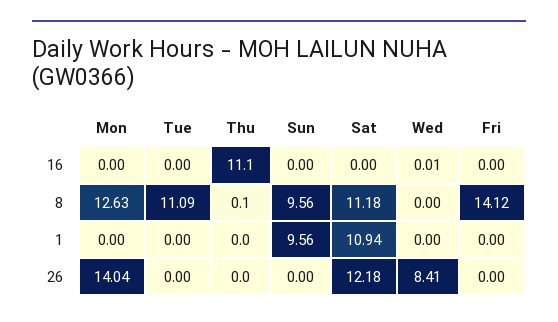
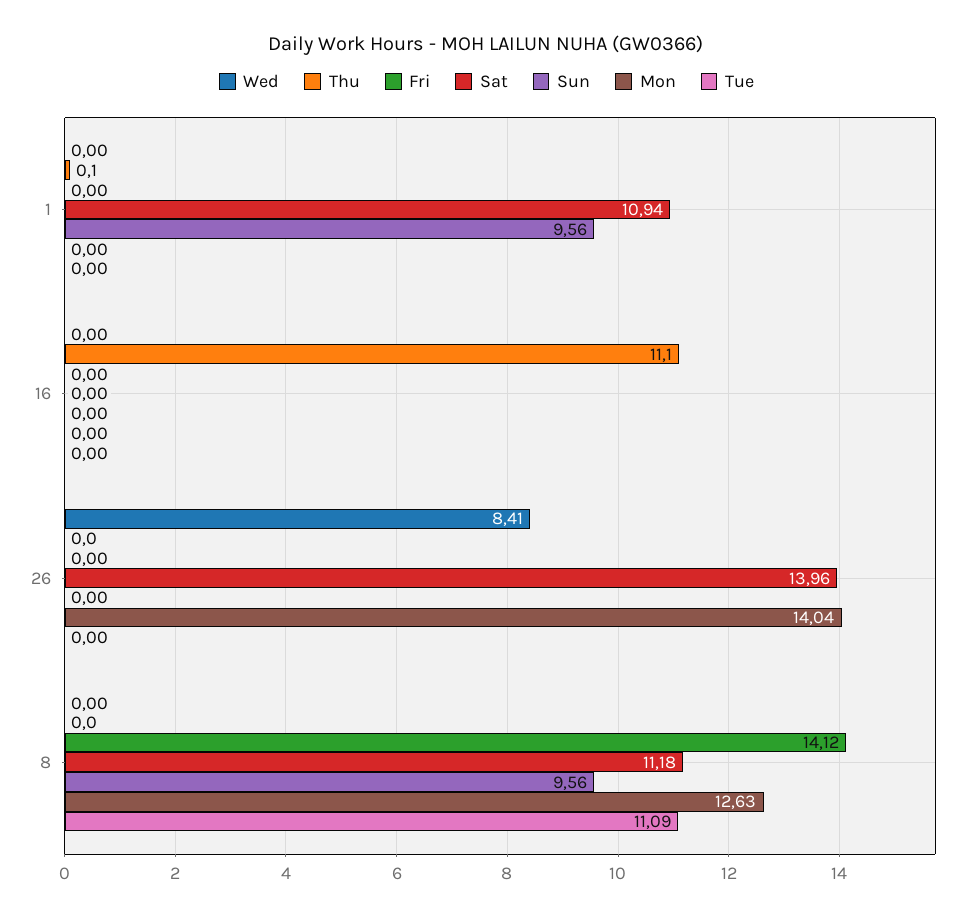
Wed, 16: 0.01 -> 0
Thu, 8: 0.1 -> 0
Thu, 1: 0 -> 0.1
Sat, 26: 12.18 -> 13.96

